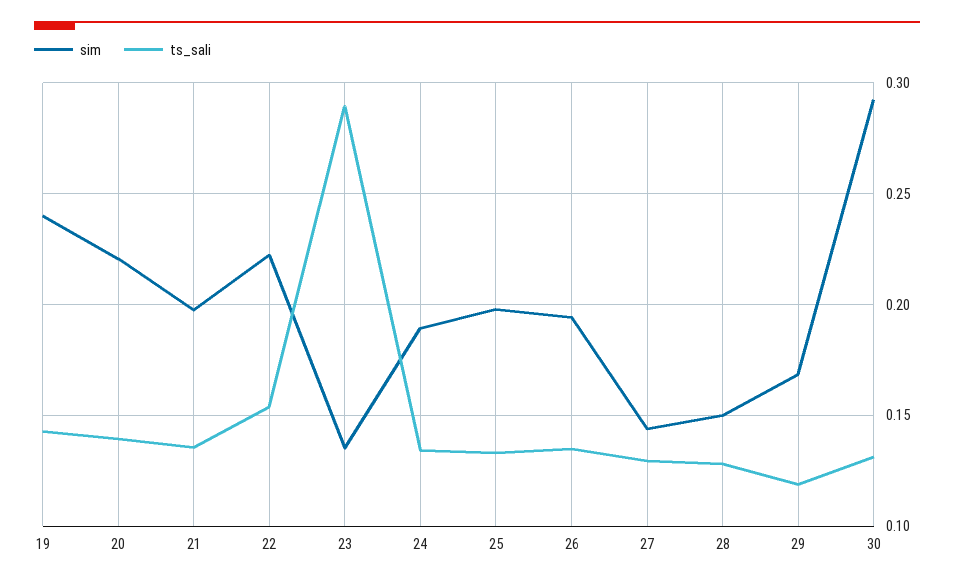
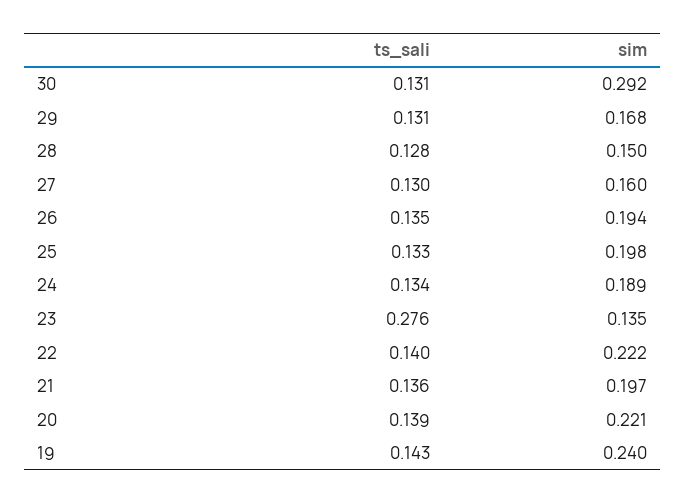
ts_sali, 22: 0.155 -> 0.14
ts_sali, 23: 0.29 -> 0.276
sim, 27: 0.145 -> 0.16
ts_sali, 29: 0.12 -> 0.131

